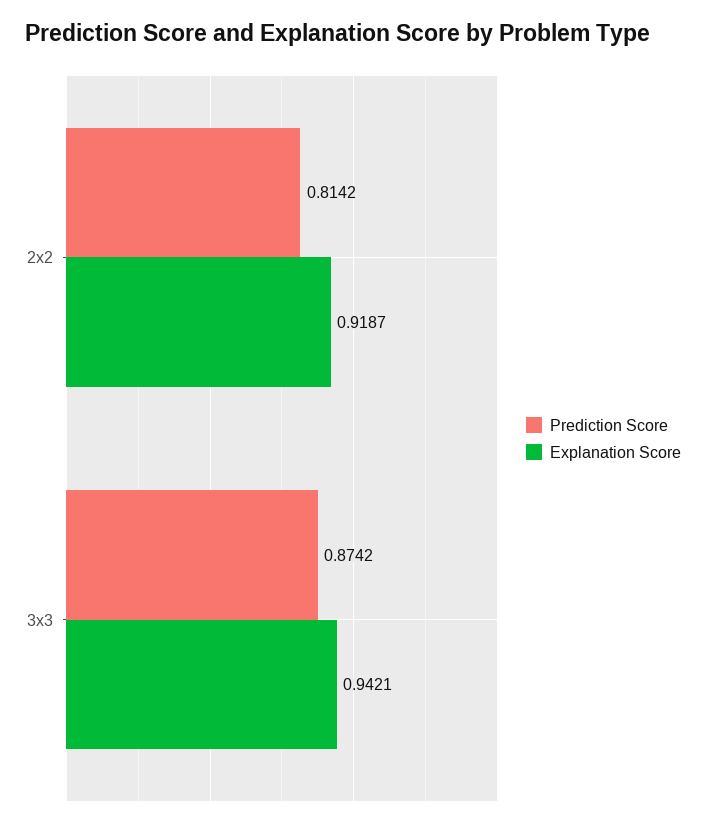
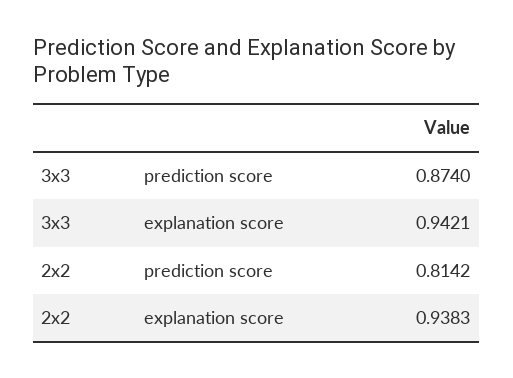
Explanation Score, 2x2: 0.9187 -> 0.9383
Prediction Score, 3x3: 0.8742 -> 0.874

